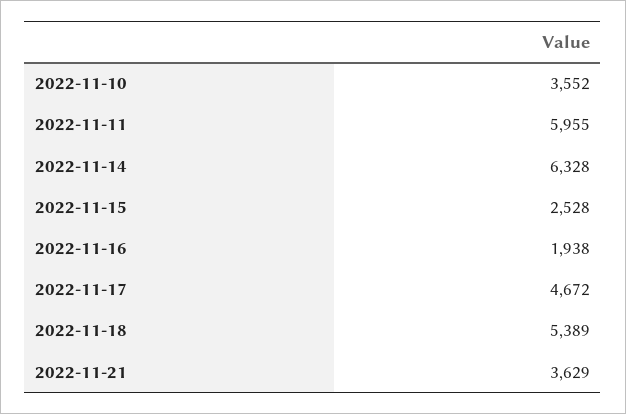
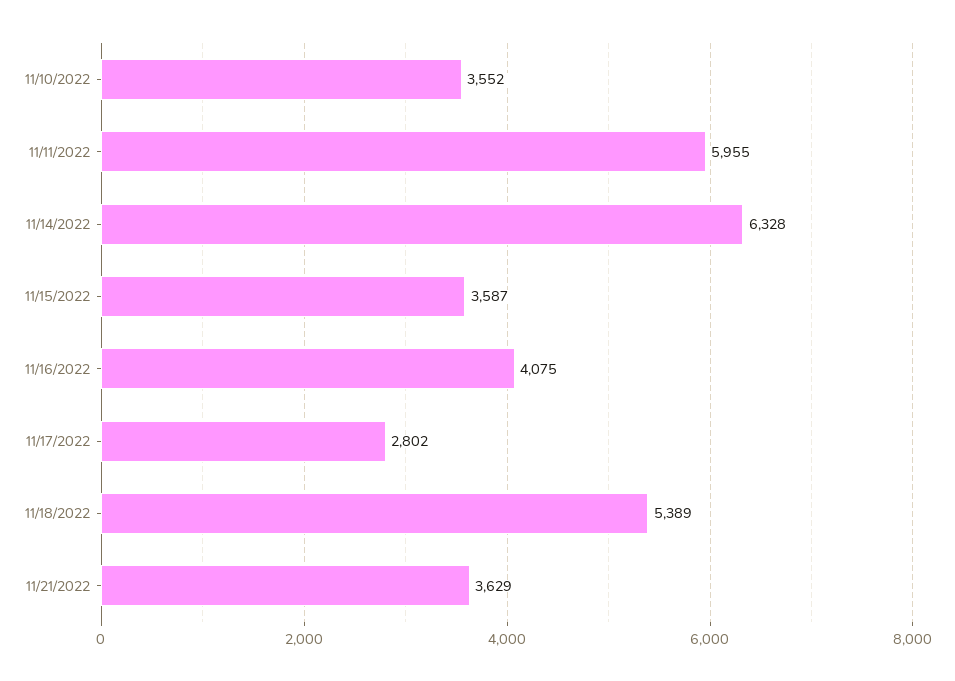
2022-11-15: 2528 -> 3587
2022-11-16: 1938 -> 4075
2022-11-17: 4672 -> 2802

